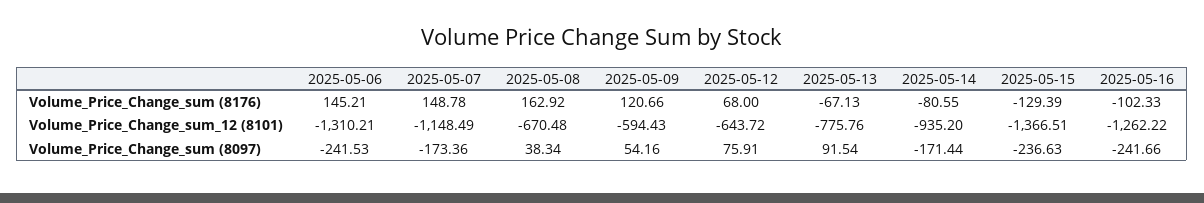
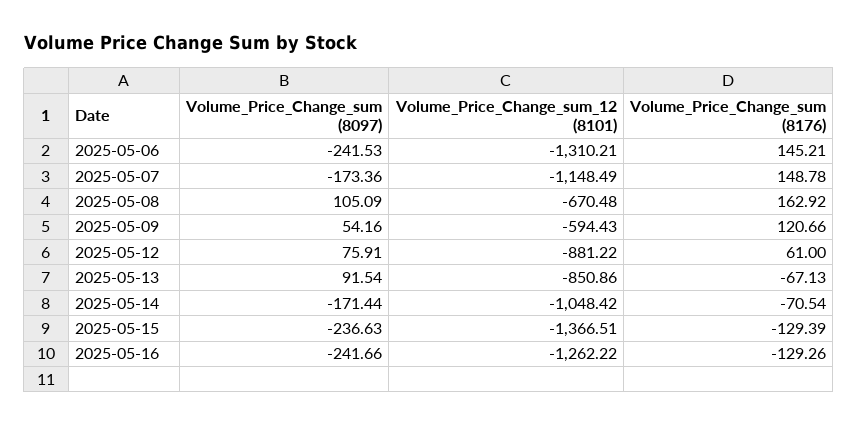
2025-05-12, Volume_Price_Change_sum (8176): 68 -> 61
2025-05-14, Volume_Price_Change_sum (8176): -80.55 -> -70.54
2025-05-16, Volume_Price_Change_sum (8176): -102.33 -> -129.26
2025-05-12, Volume_Price_Change_sum_12 (8101): -643.72 -> -881.22
2025-05-13, Volume_Price_Change_sum_12 (8101): -775.76 -> -850.86
2025-05-14, Volume_Price_Change_sum_12 (8101): -935.2 -> -1048.42
2025-05-08, Volume_Price_Change_sum (8097): 38.34 -> 105.09

